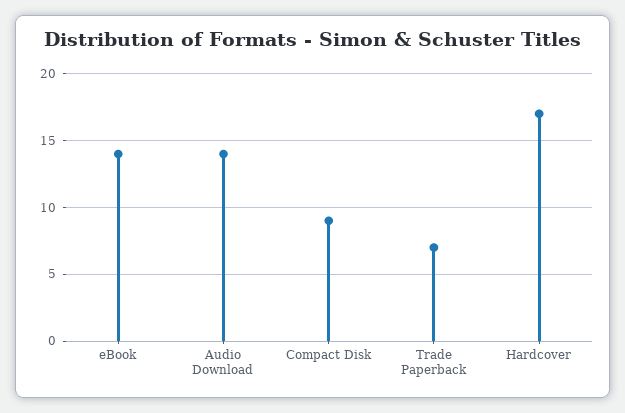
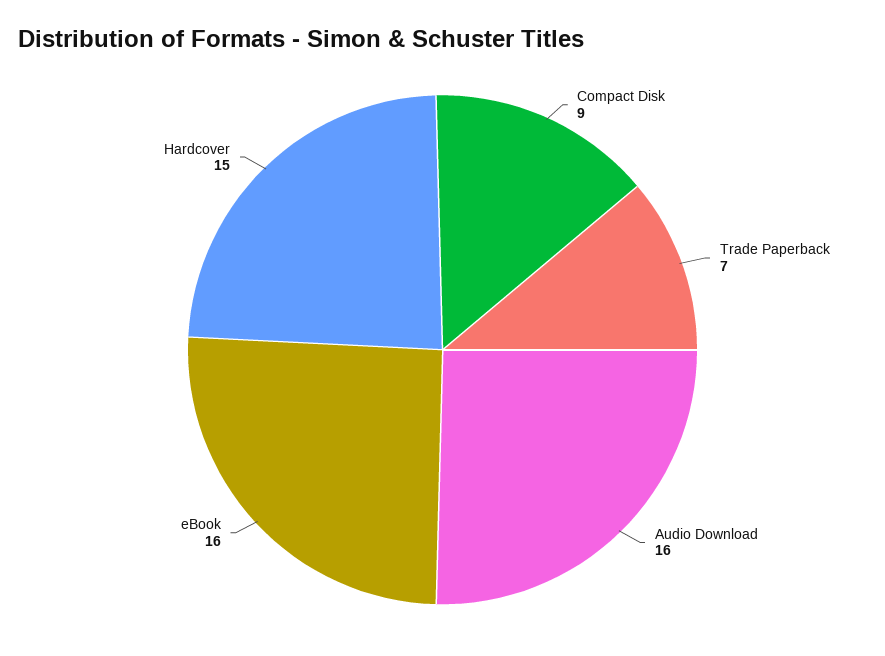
eBook: 14 -> 16
Audio Download: 14 -> 16
Hardcover: 17 -> 15

